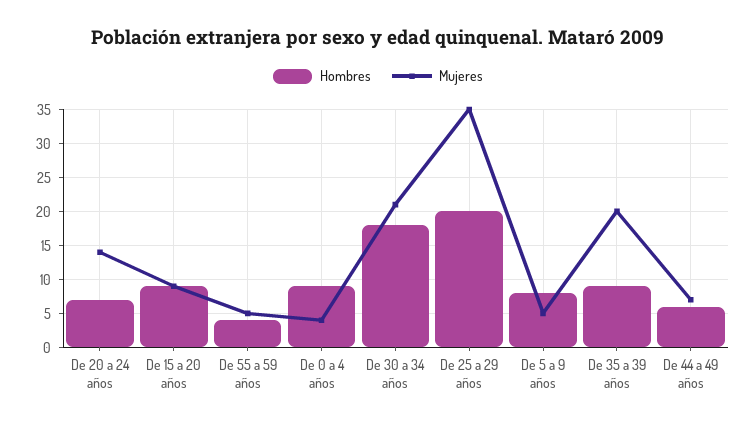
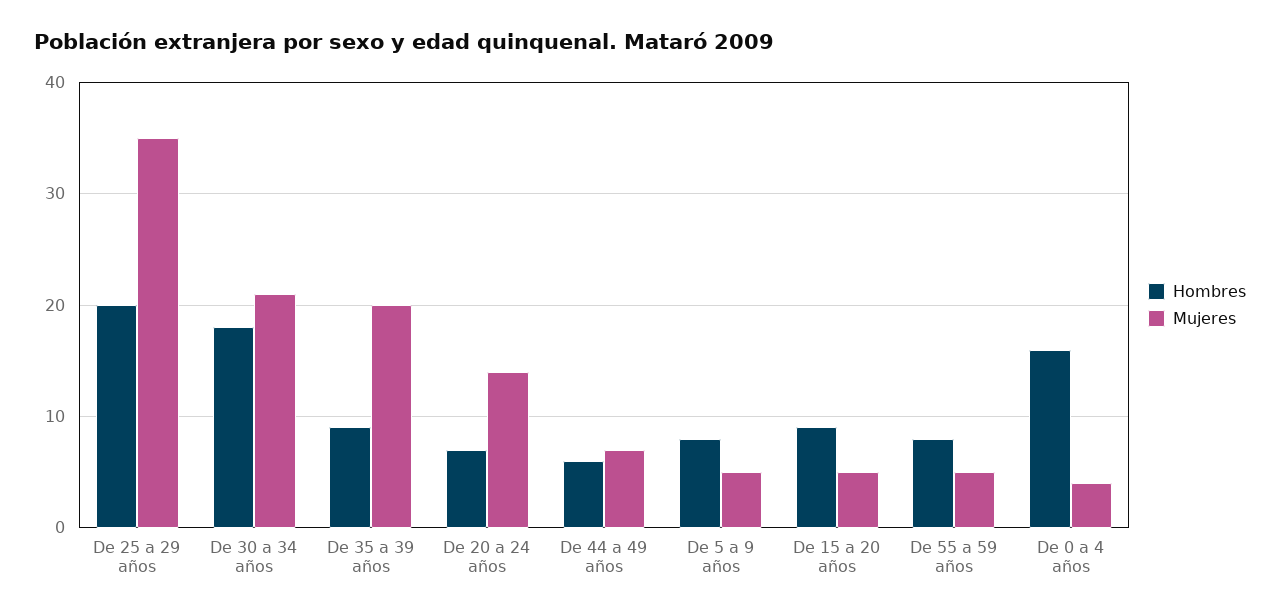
Mujeres, De 15 a 20 años: 9 -> 5
Hombres, De 55 a 59 años: 4 -> 8
Hombres, De 0 a 4 años: 9 -> 16

